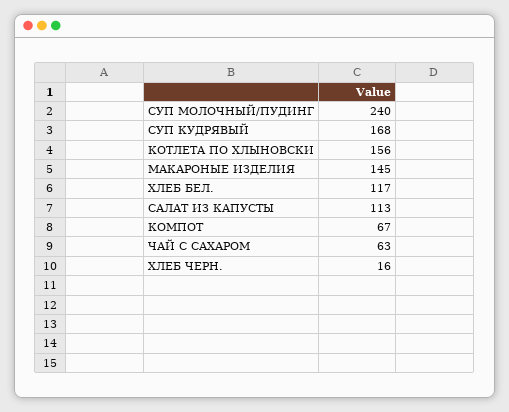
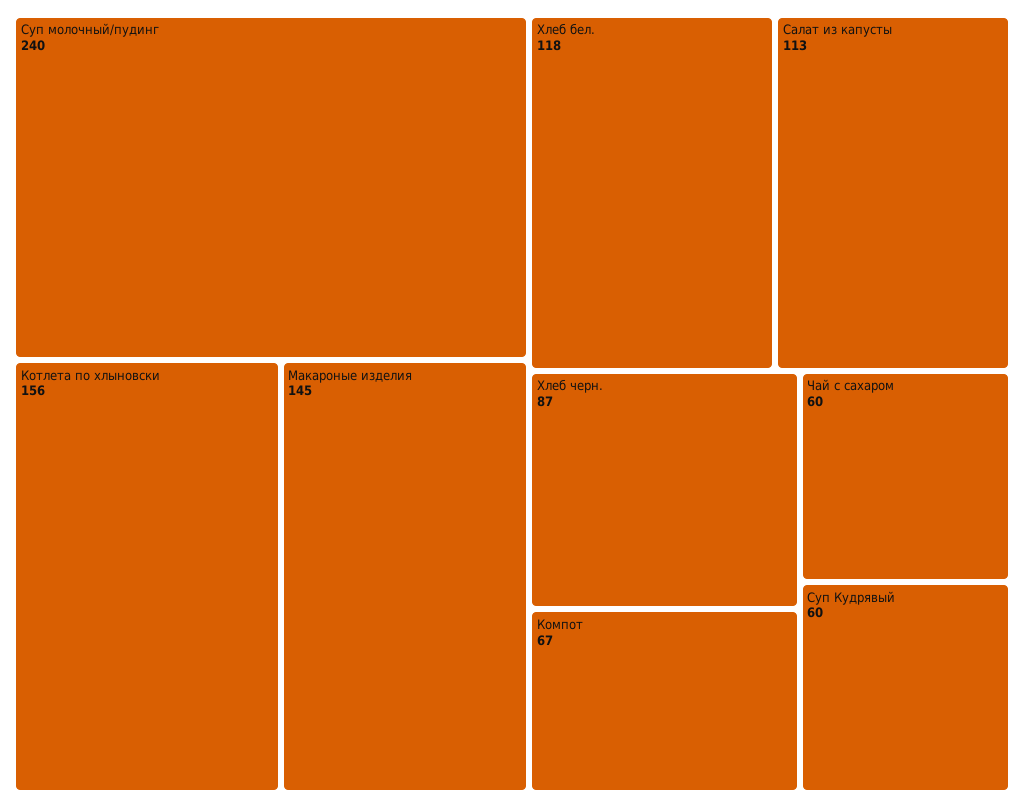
СУП КУДРЯВЫЙ: 168 -> 60
ХЛЕБ БЕЛ.: 117 -> 118
ЧАЙ С САХАРОМ: 63 -> 60
ХЛЕБ ЧЕРН.: 16 -> 87

